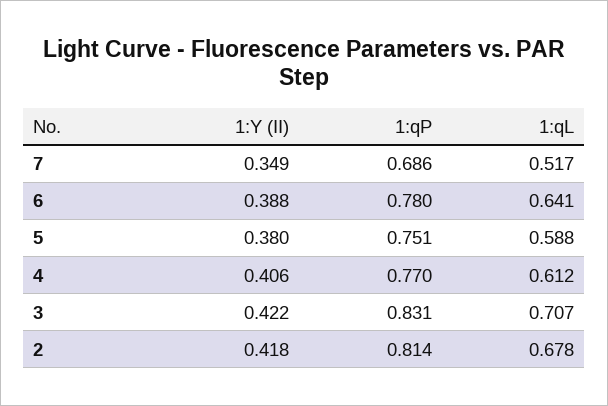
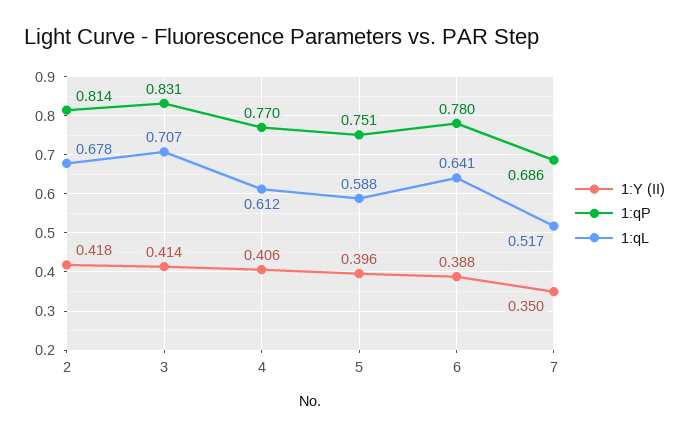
1:Y (II), 7: 0.349 -> 0.35
1:Y (II), 5: 0.38 -> 0.396
1:Y (II), 3: 0.422 -> 0.414

